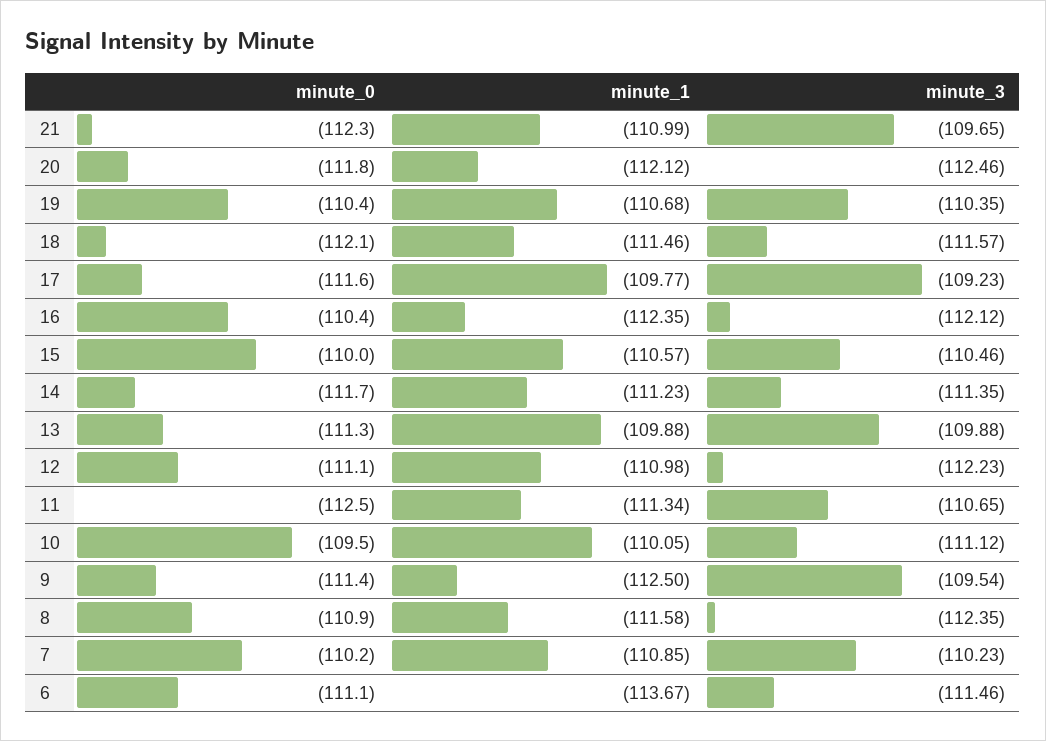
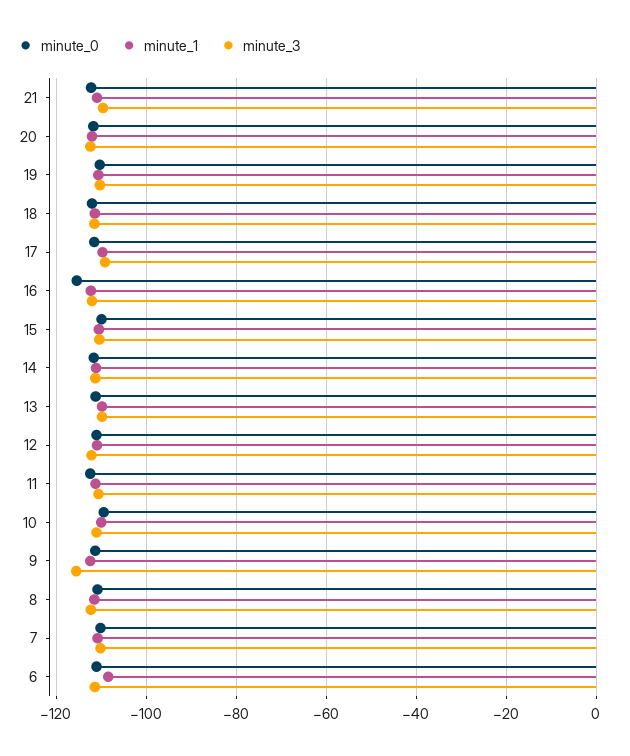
minute_0, 16: -110.4 -> -116
minute_3, 9: -109.54 -> -116
minute_1, 6: -113.67 -> -108

